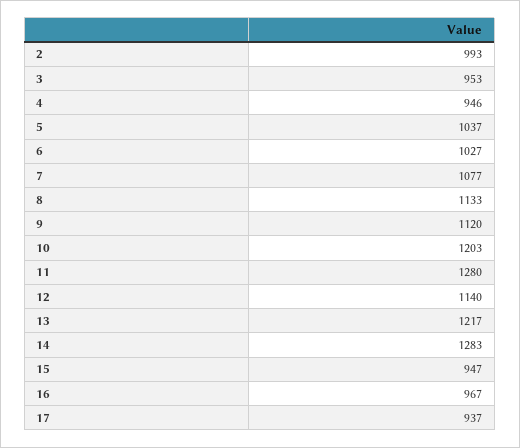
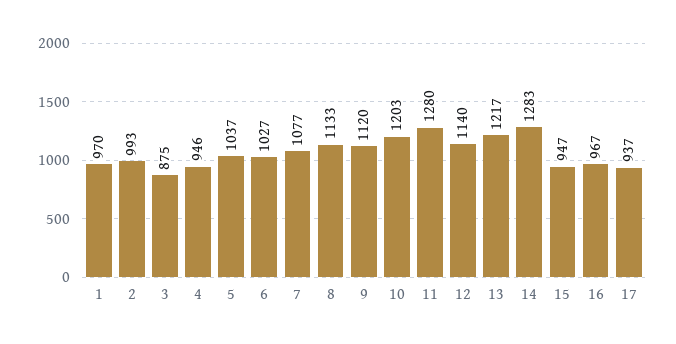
3: 953 -> 875
1: none -> 970

